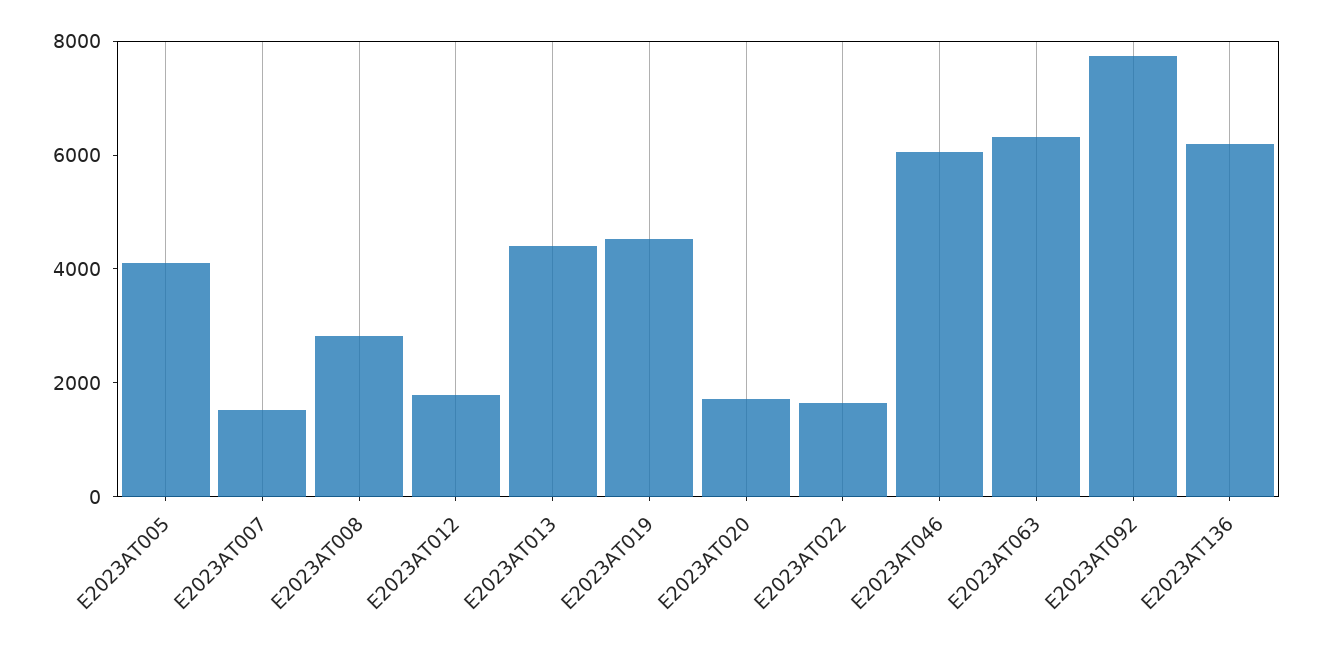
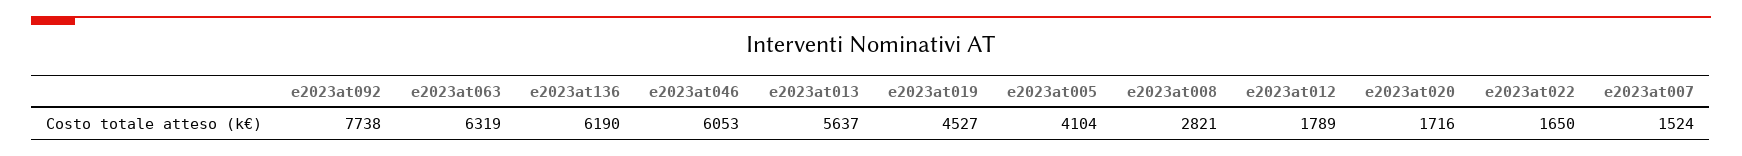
E2023AT013: 4500 -> 5637

